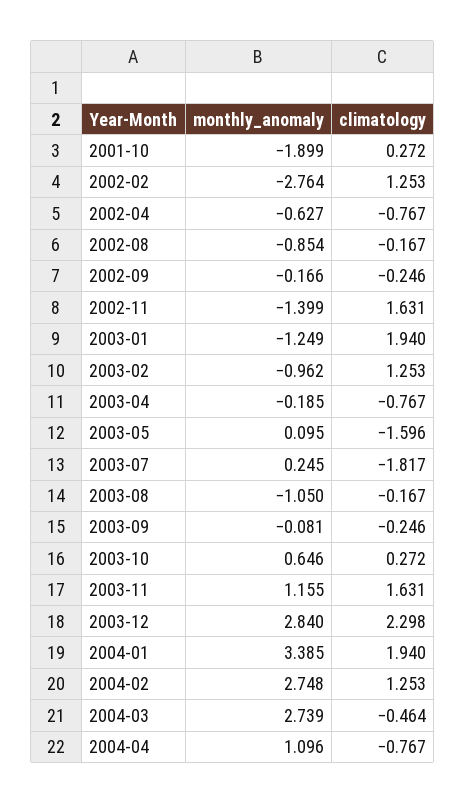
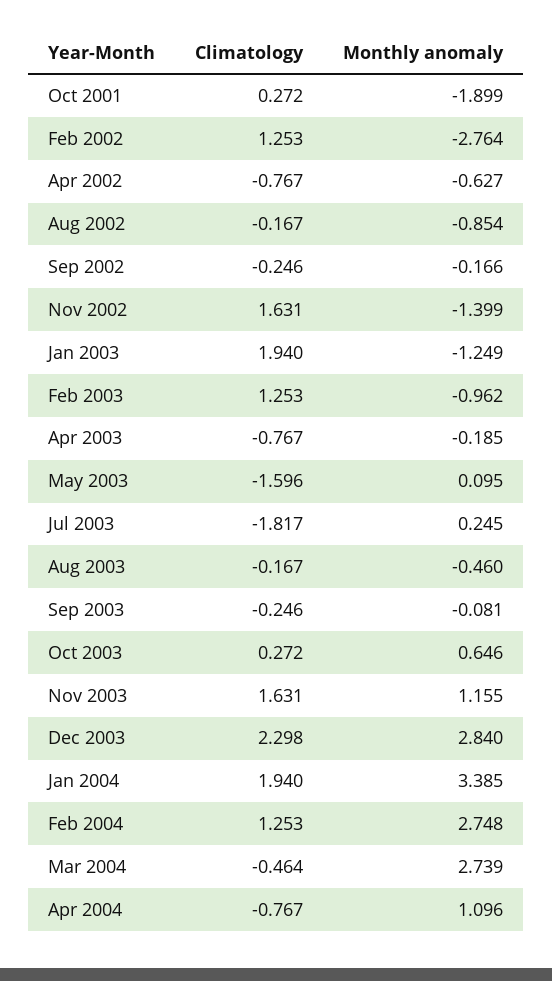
monthly_anomaly, 2003-08: -1.05 -> -0.46

